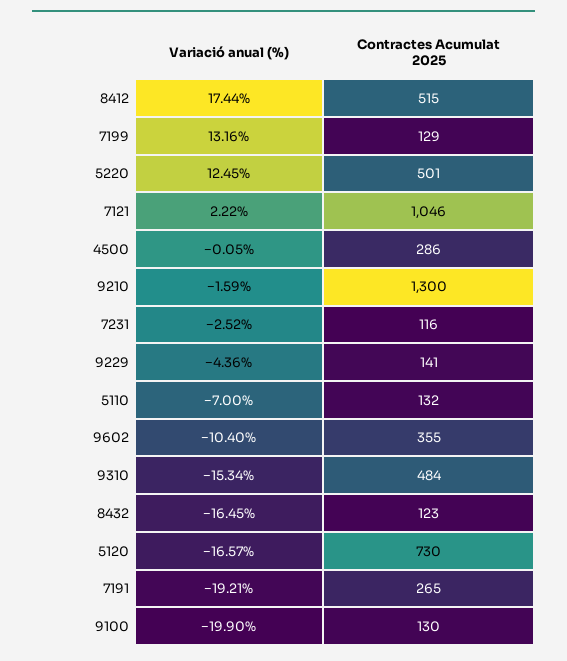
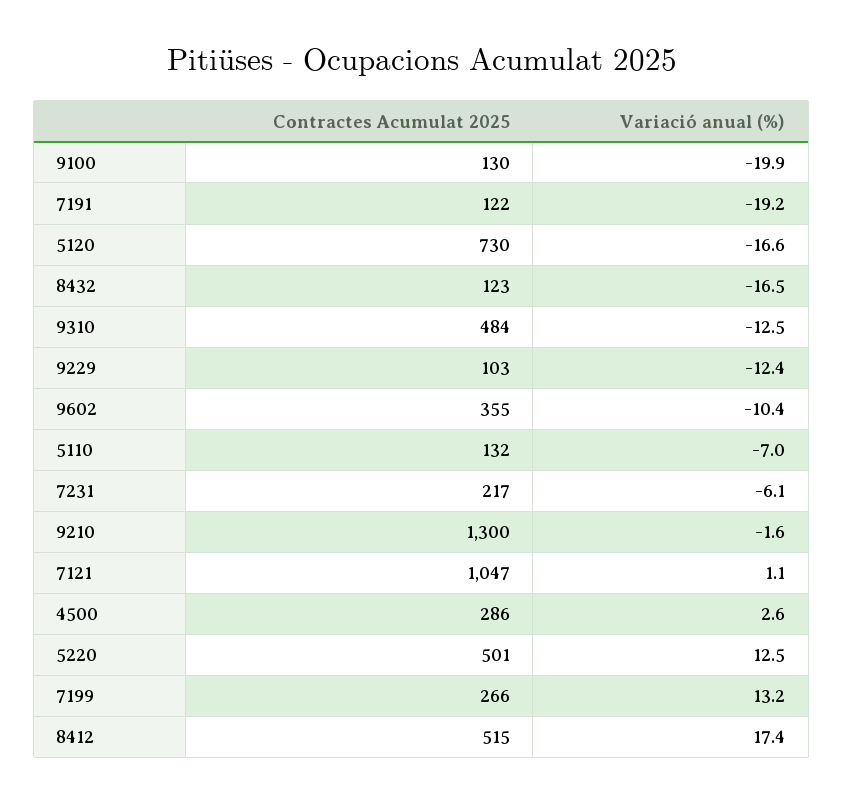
Contractes Acumulat 2025, 7199: 129 -> 266
Variació anual (%), 7121: 2.22 -> 1.1
Contractes Acumulat 2025, 7121: 1046 -> 1047
Variació anual (%), 4500: -0.05 -> 2.6
Variació anual (%), 7231: -2.52 -> -6.1
Contractes Acumulat 2025, 7231: 116 -> 217
Variació anual (%), 9229: -4.36 -> -12.4
Contractes Acumulat 2025, 9229: 141 -> 103
Variació anual (%), 9310: -15.34 -> -12.5
Contractes Acumulat 2025, 7191: 265 -> 122

